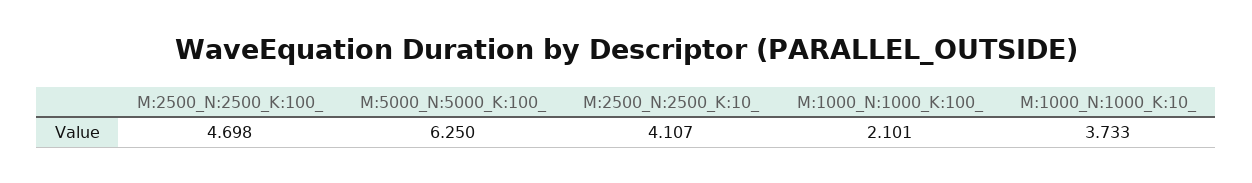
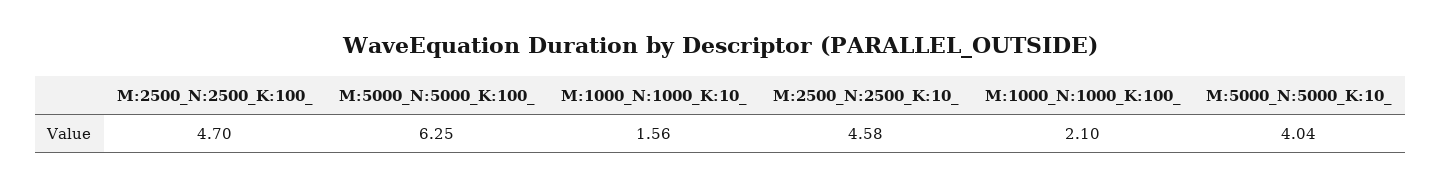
M:2500_N:2500_K:10_: 4.107 -> 4.58
M:1000_N:1000_K:10_: 3.733 -> 1.56
M:5000_N:5000_K:10_: none -> 4.04

